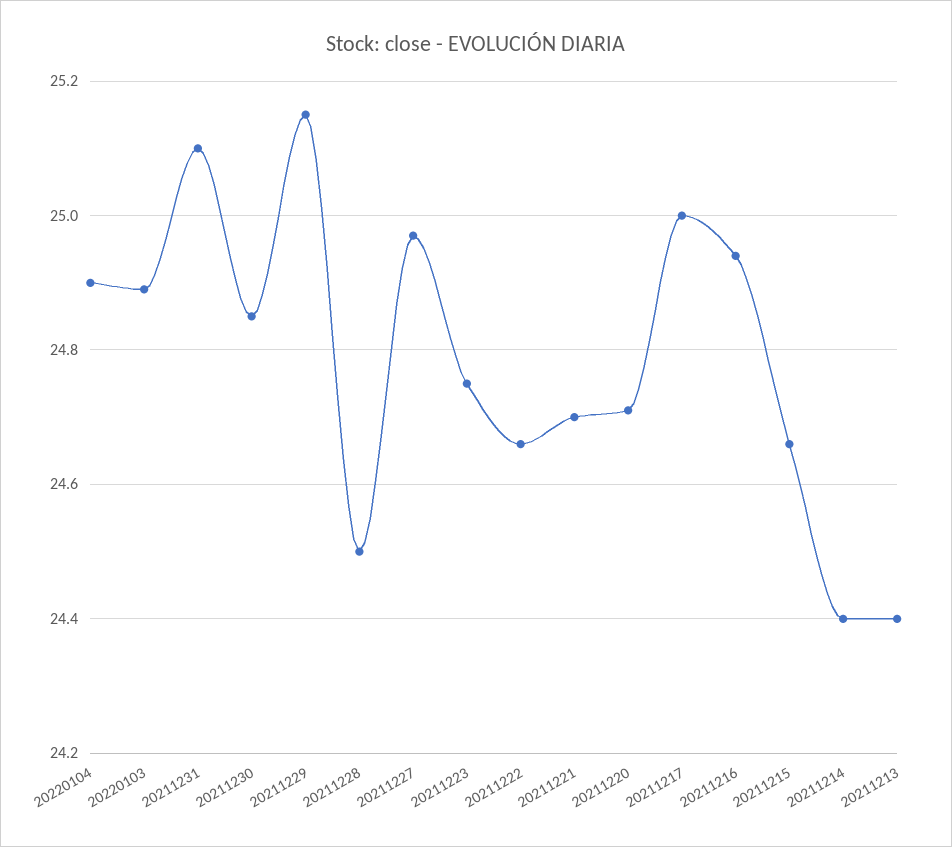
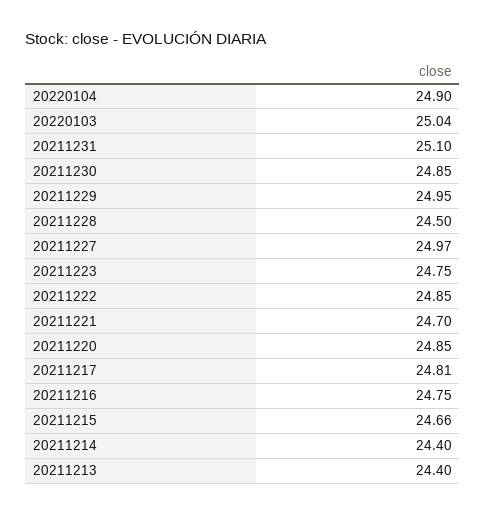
20220103: 24.9 -> 25.04
20211229: 25.15 -> 24.95
20211222: 24.65 -> 24.85
20211220: 24.7 -> 24.85
20211217: 25 -> 24.81
20211216: 24.95 -> 24.75

